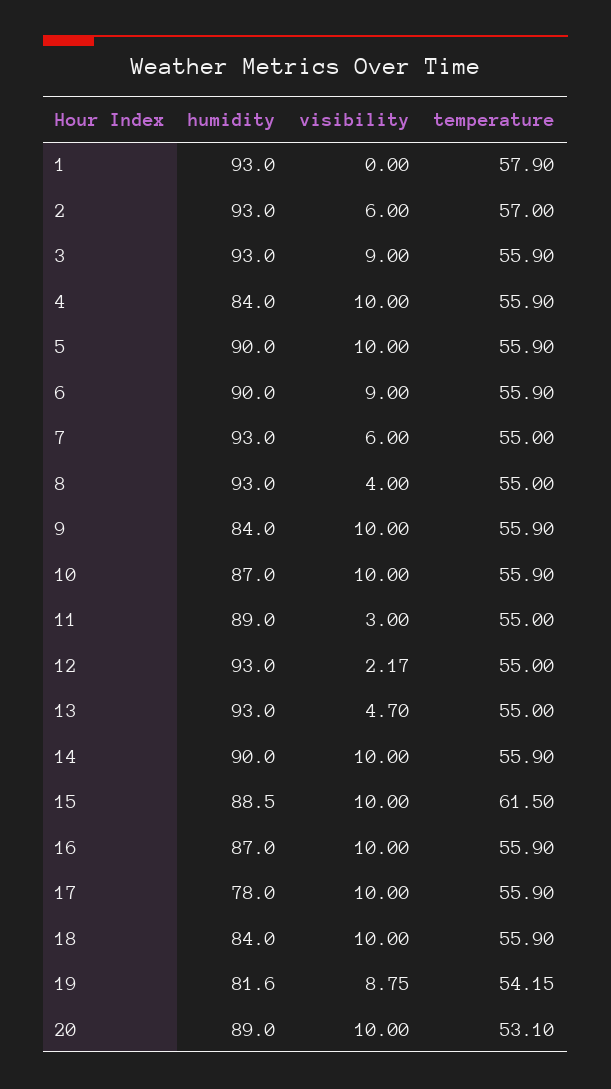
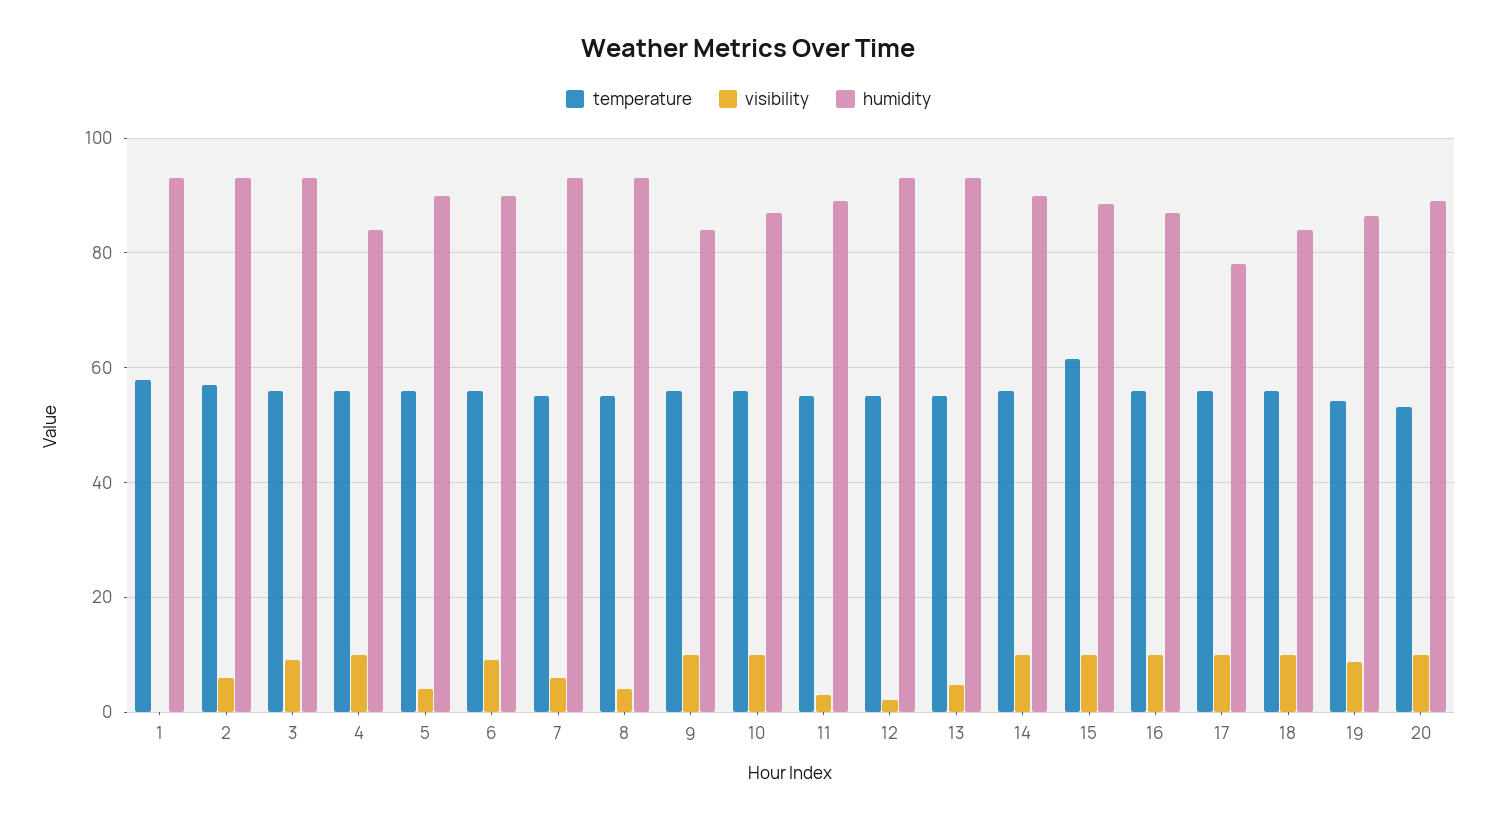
visibility, 5: 10 -> 4
humidity, 19: 81.6 -> 86

